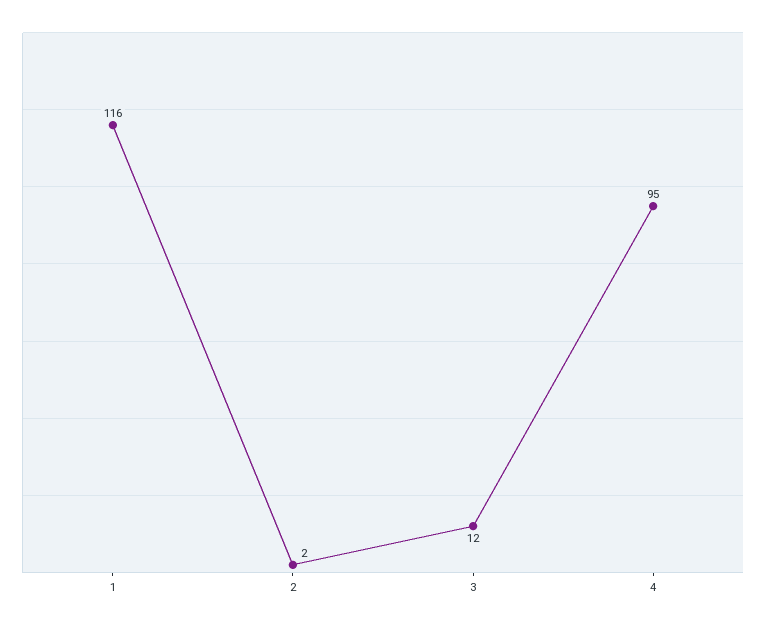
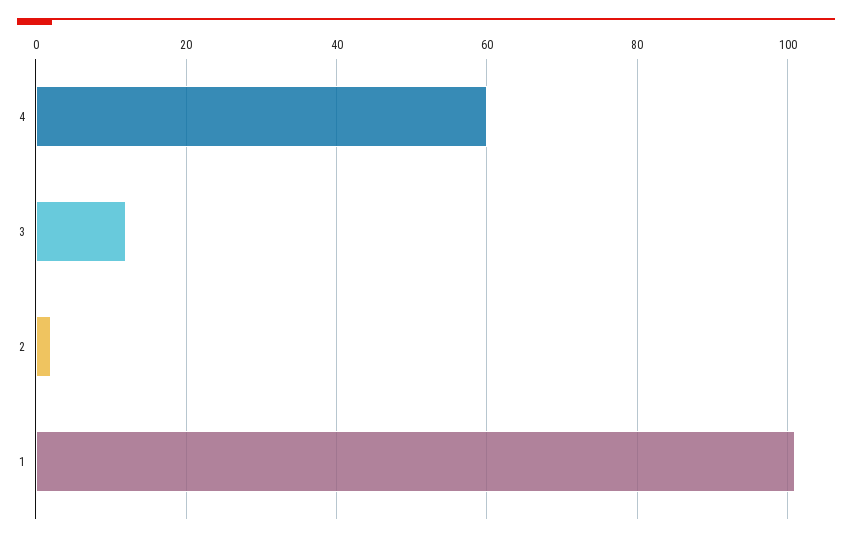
1: 116 -> 100
4: 95 -> 60

